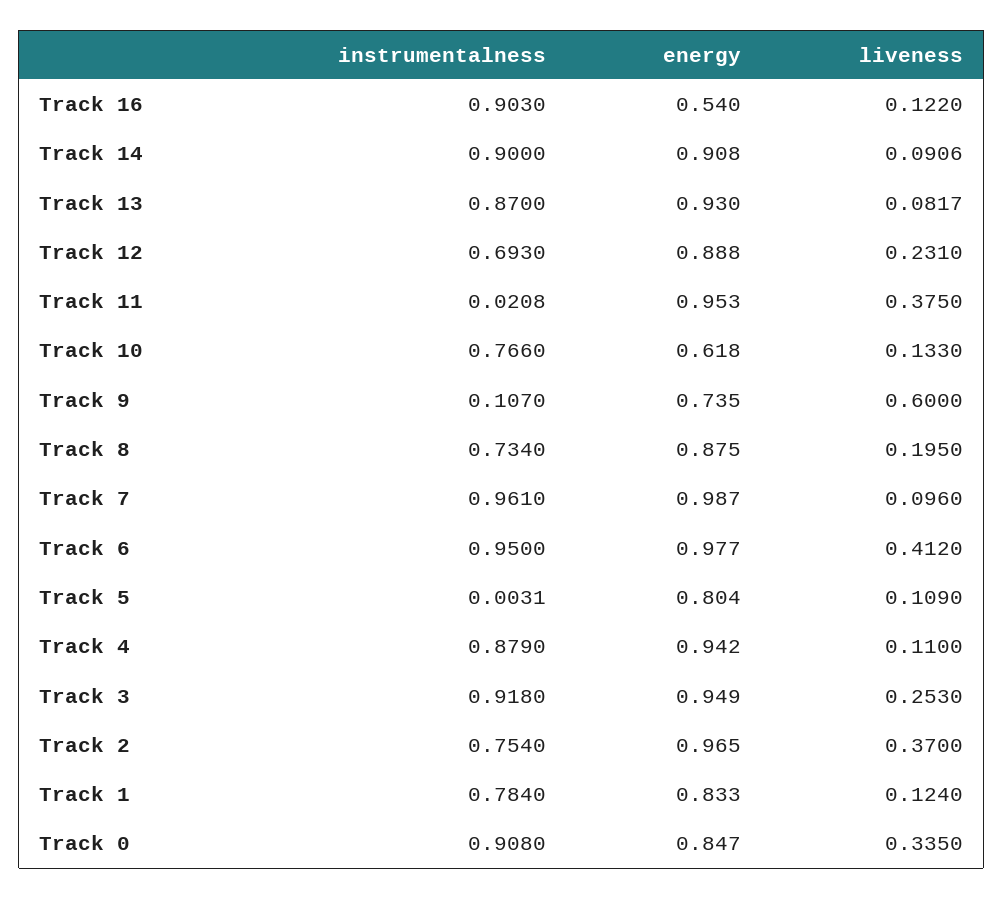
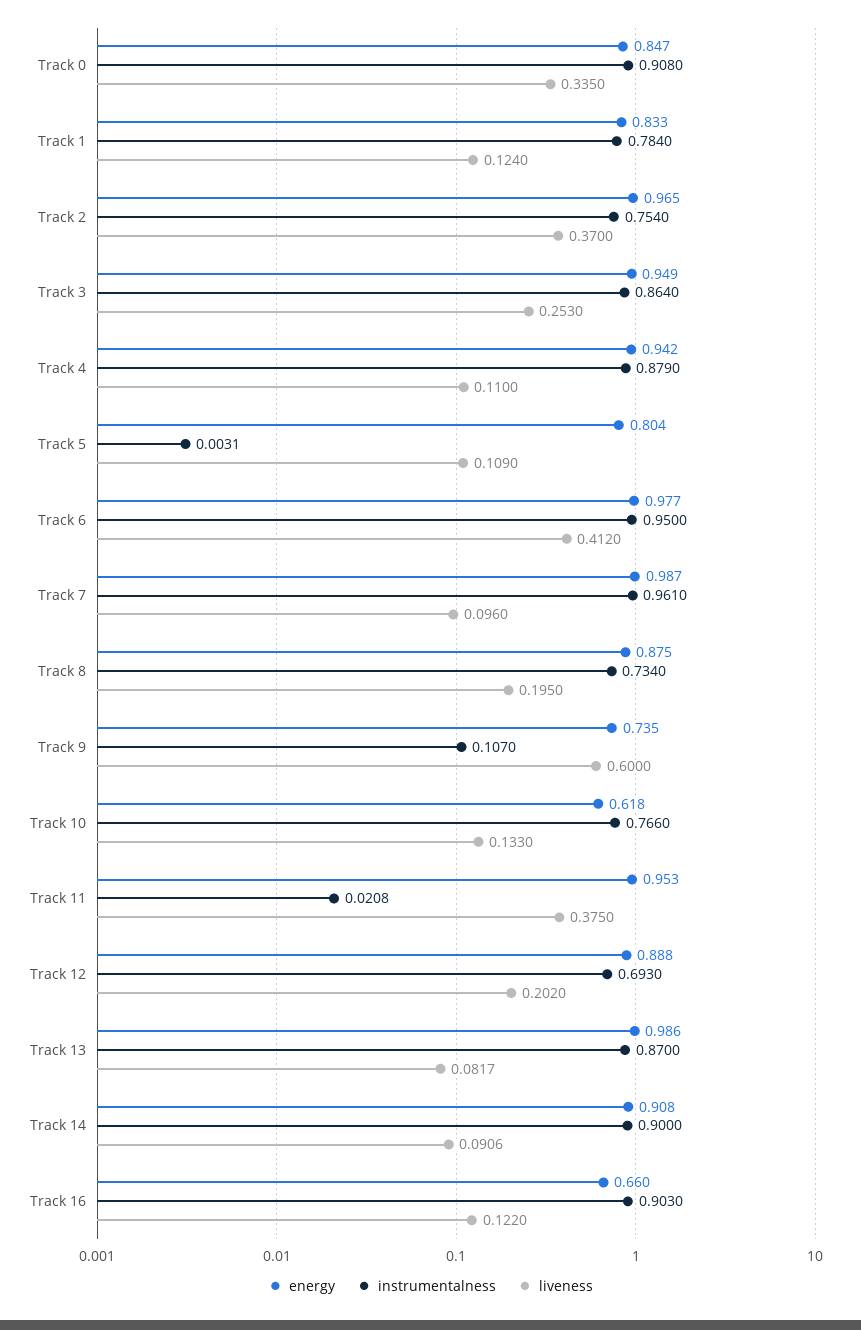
energy, Track 16: 0.54 -> 0.66
energy, Track 13: 0.93 -> 0.986
liveness, Track 12: 0.231 -> 0.202
instrumentalness, Track 3: 0.918 -> 0.864

